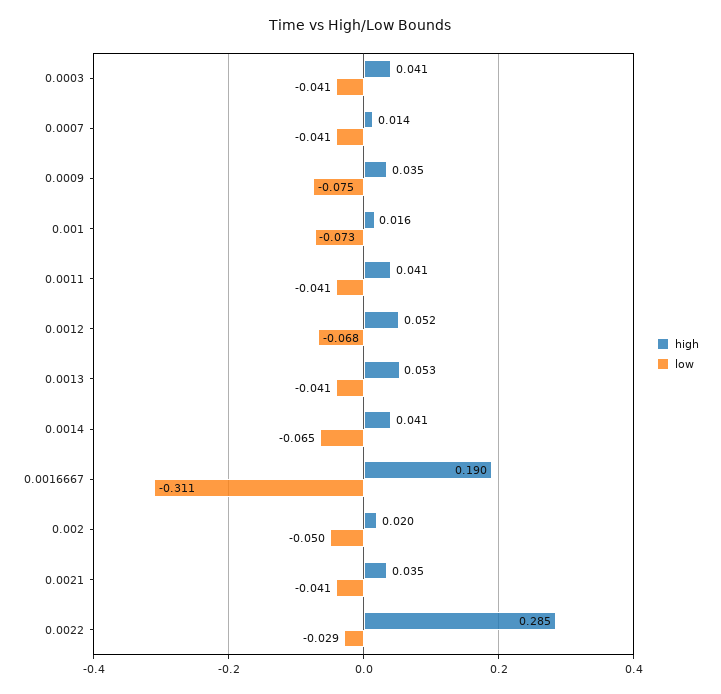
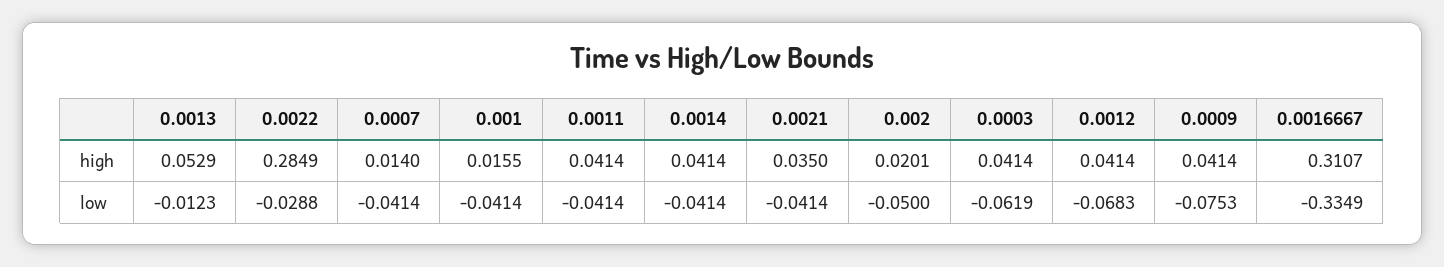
low, 0.0003: -0.041 -> -0.0619
high, 0.0009: 0.035 -> 0.0414
low, 0.001: -0.073 -> -0.0414
high, 0.0012: 0.052 -> 0.0414
low, 0.0013: -0.041 -> -0.0123
low, 0.0014: -0.065 -> -0.0414
high, 0.0016667: 0.19 -> 0.3107
low, 0.0016667: -0.311 -> -0.3349

